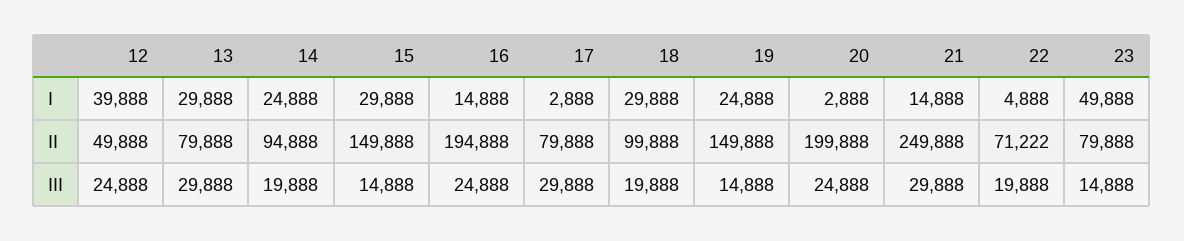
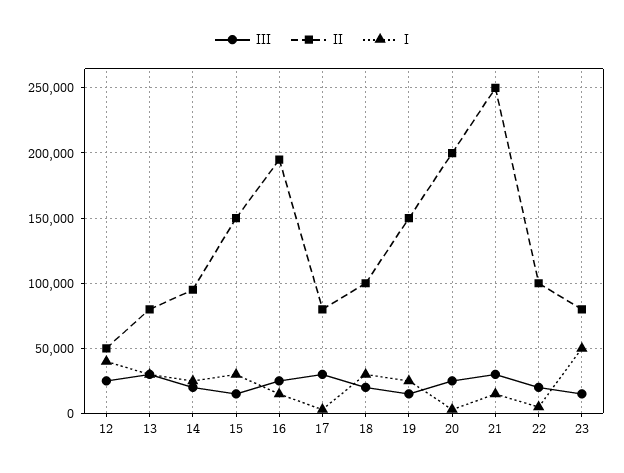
II, 22: 71222 -> 100000

